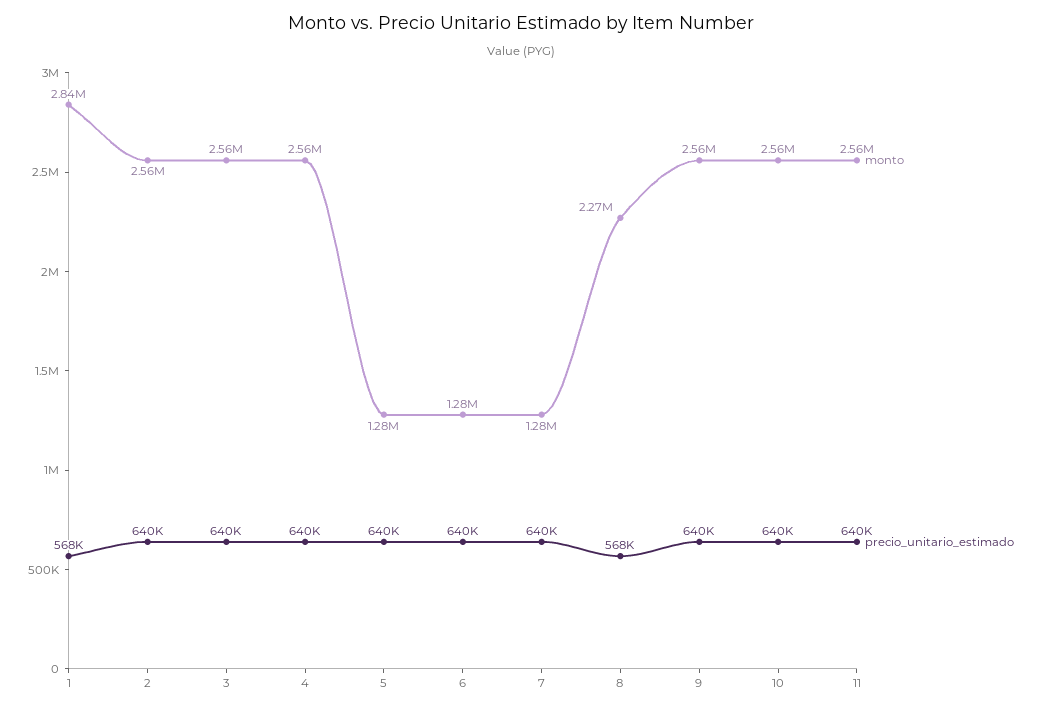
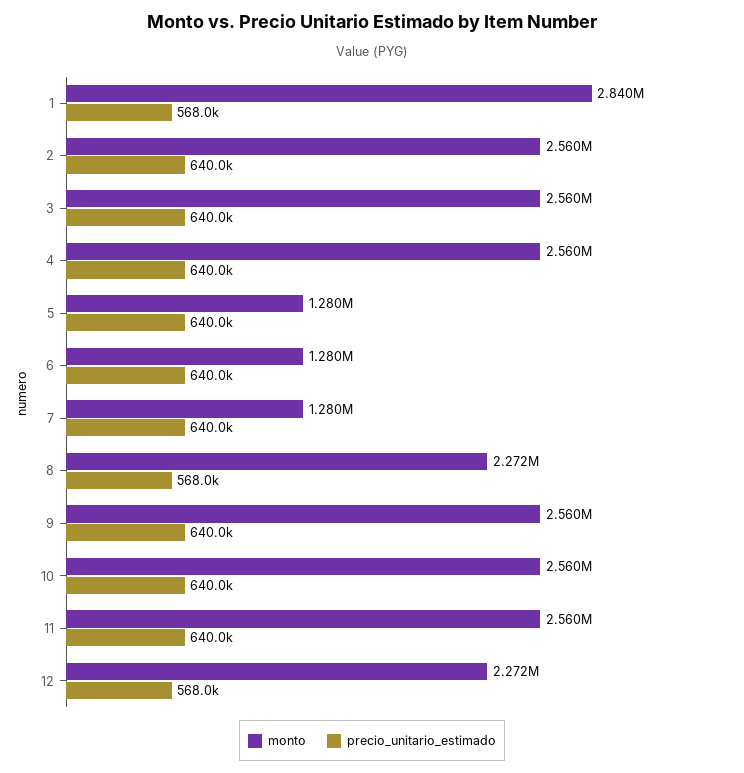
monto, 12: none -> 2272000
precio_unitario_estimado, 12: none -> 568000

